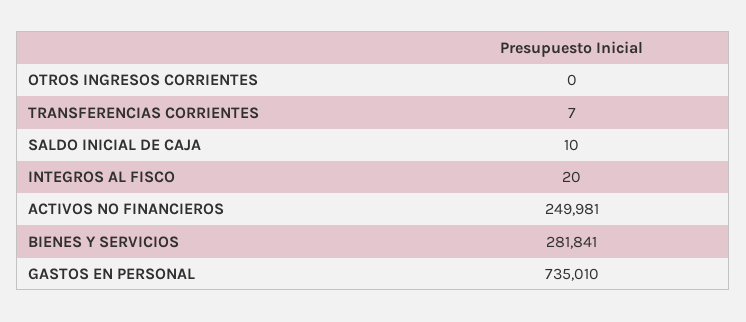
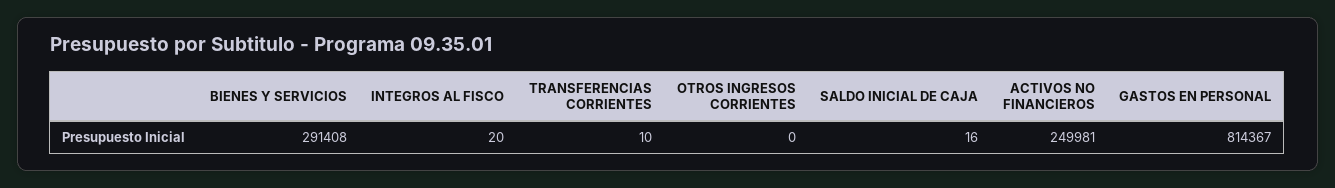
TRANSFERENCIAS CORRIENTES: 7 -> 10
SALDO INICIAL DE CAJA: 10 -> 16
BIENES Y SERVICIOS: 281841 -> 291408
GASTOS EN PERSONAL: 735010 -> 814367

